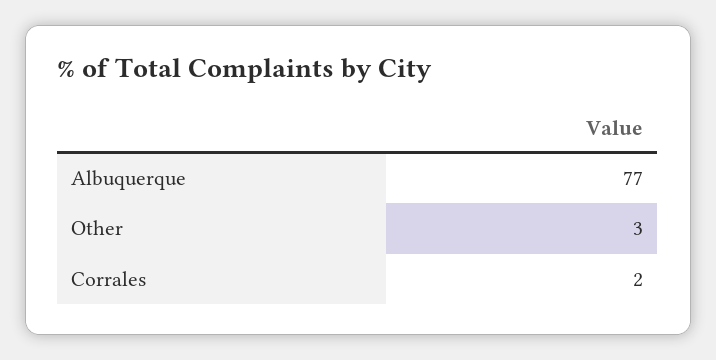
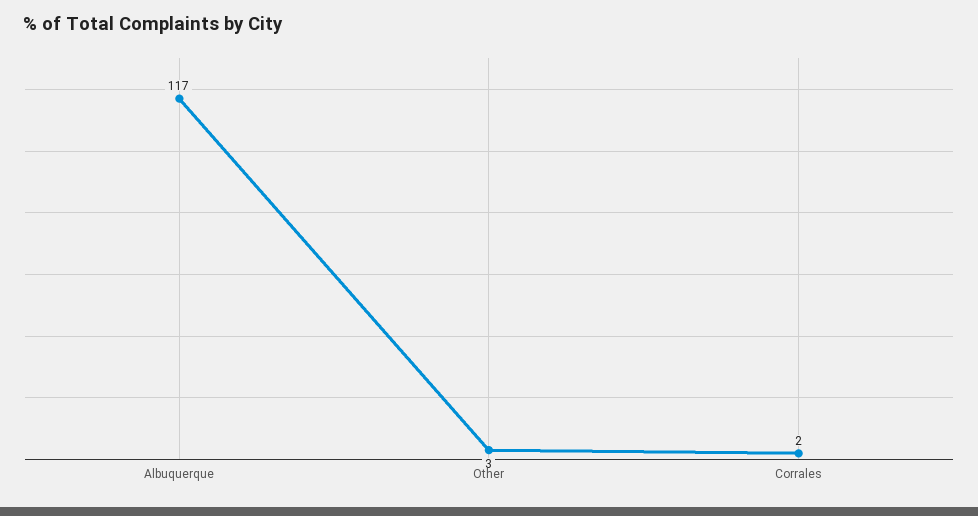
Albuquerque: 77 -> 117

